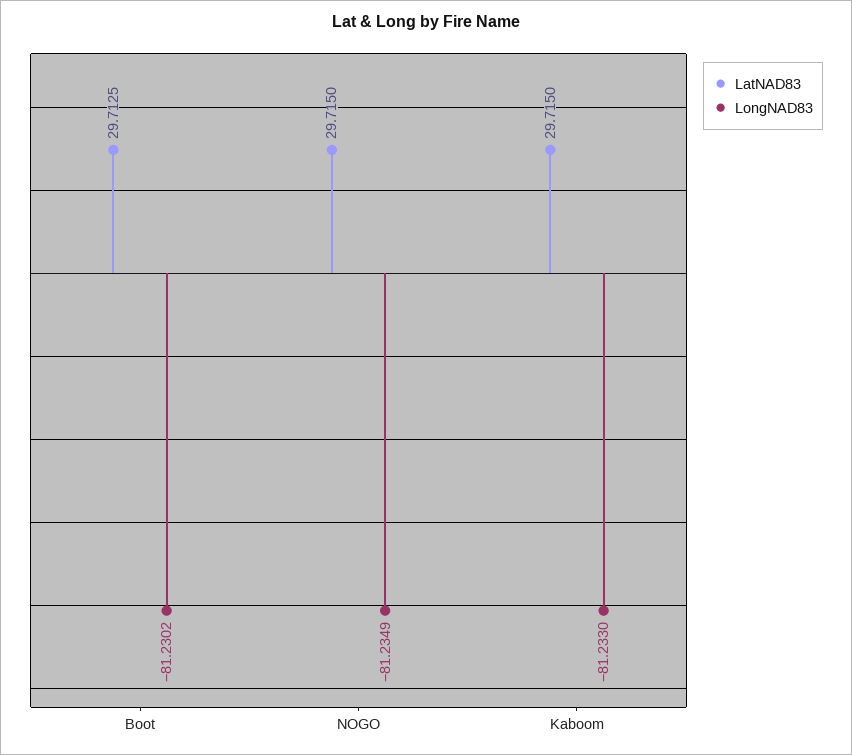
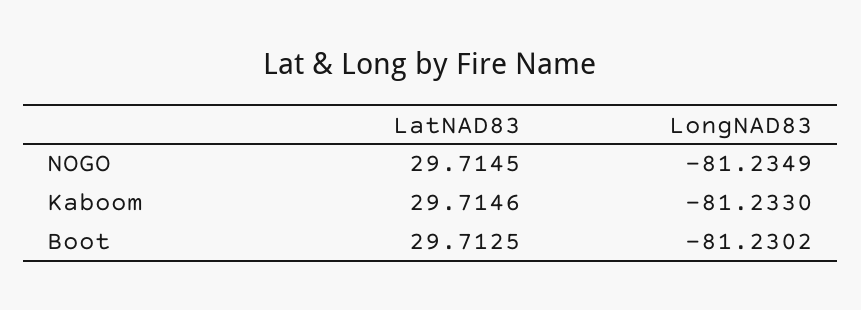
LatNAD83, NOGO: 29.715 -> 29.7145
LatNAD83, Kaboom: 29.715 -> 29.7146

